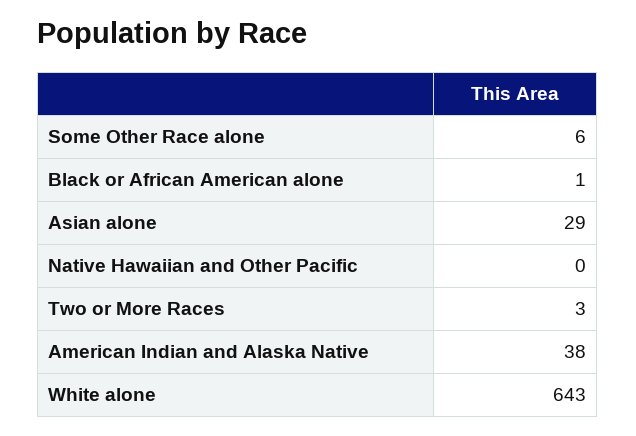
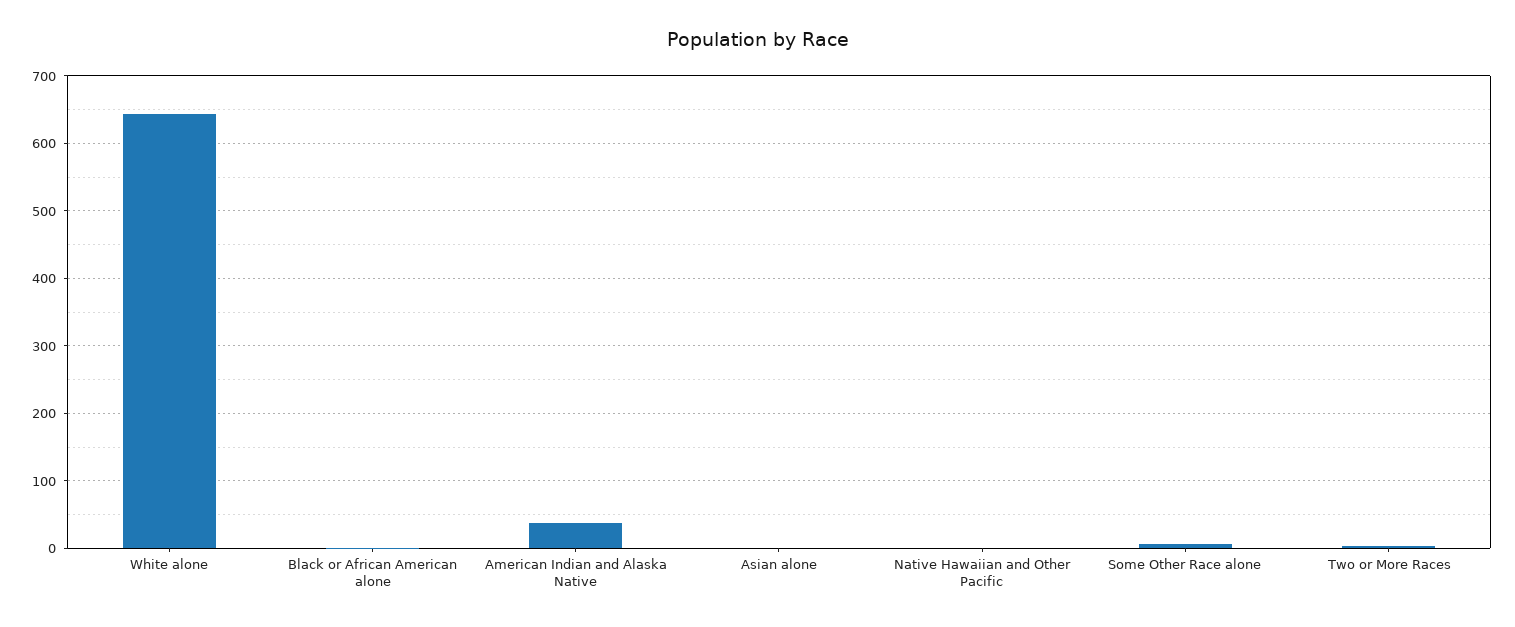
Asian alone: 29 -> 0

